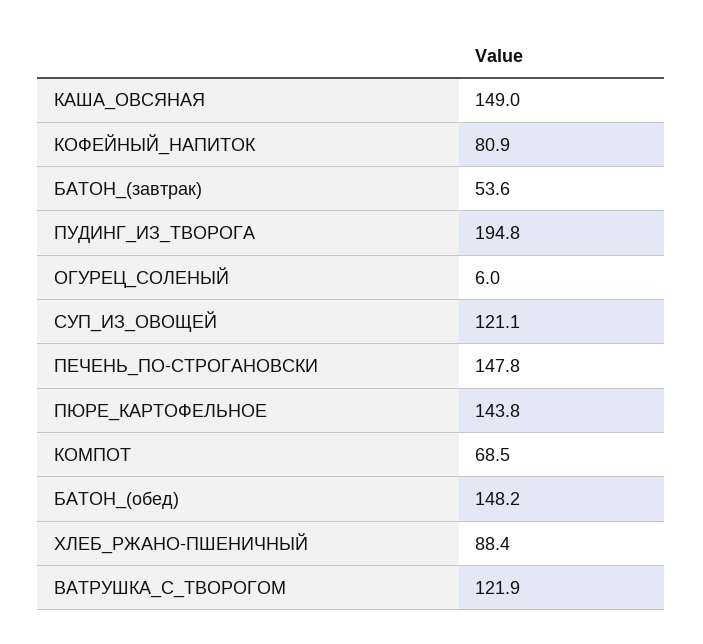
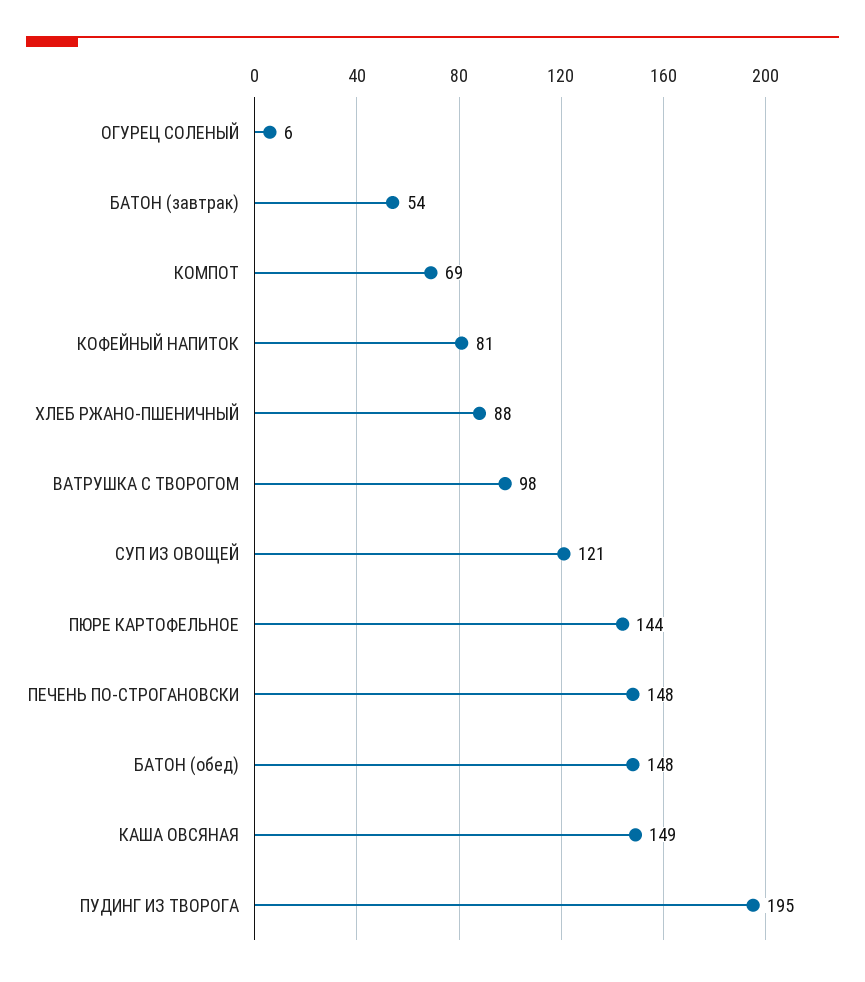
ВАТРУШКА_С_ТВОРОГОМ: 121.9 -> 98

